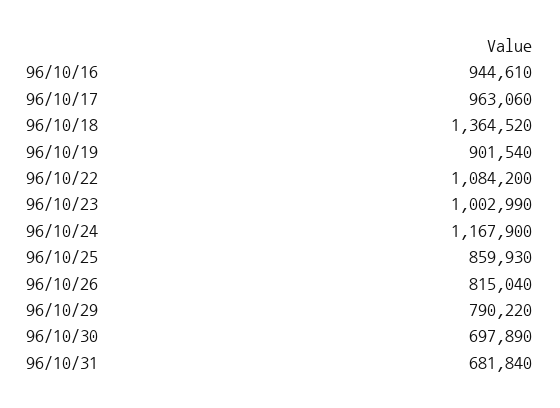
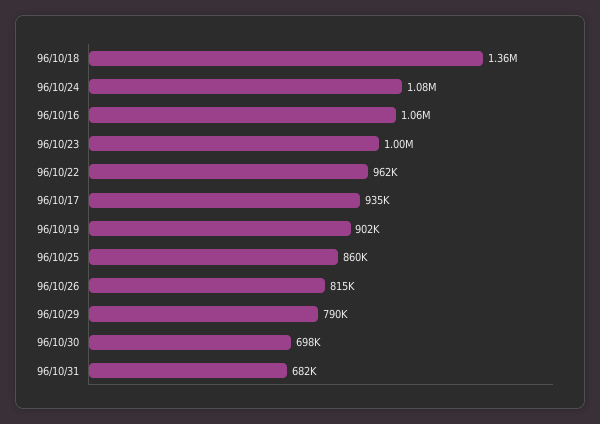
96/10/16: 944610 -> 1060000
96/10/17: 963060 -> 935000
96/10/22: 1084200 -> 962000
96/10/24: 1167900 -> 1080000

